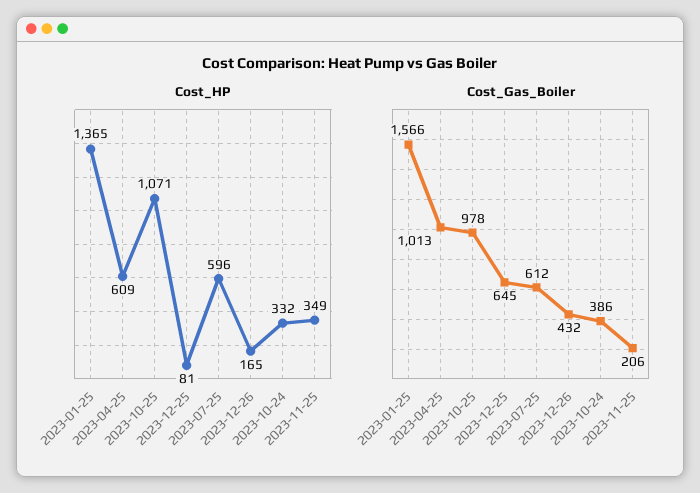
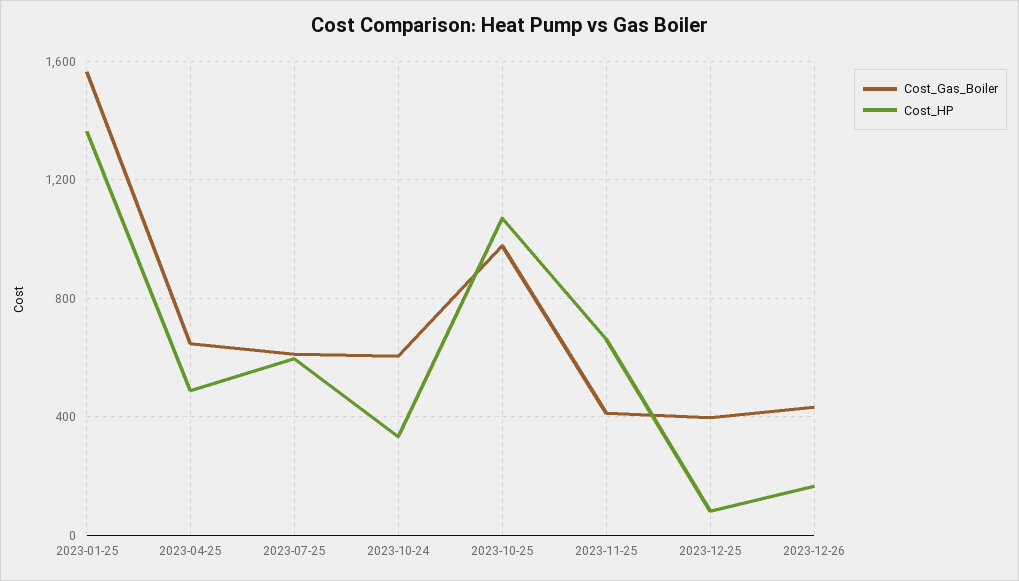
Cost_HP, 2023-04-25: 609 -> 500
Cost_HP, 2023-11-25: 349 -> 650
Cost_Gas_Boiler, 2023-04-25: 1013 -> 650
Cost_Gas_Boiler, 2023-12-25: 645 -> 400
Cost_Gas_Boiler, 2023-10-24: 386 -> 600
Cost_Gas_Boiler, 2023-11-25: 206 -> 400

